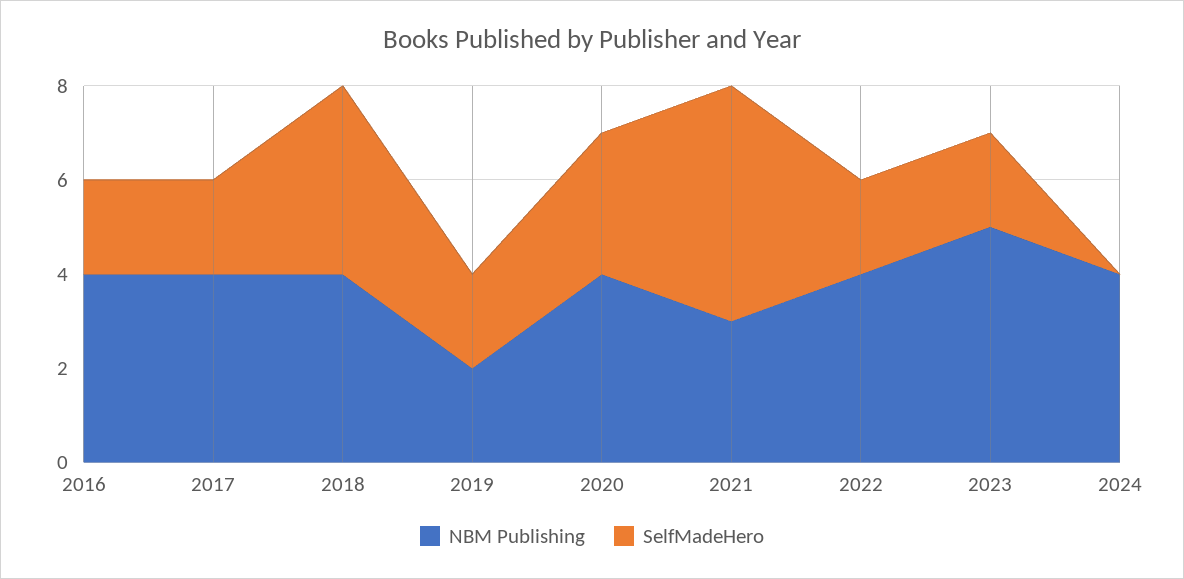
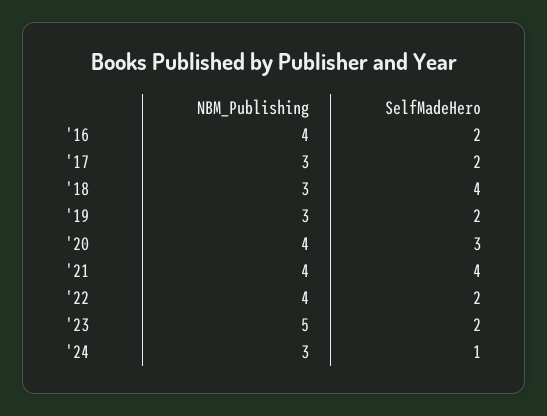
NBM Publishing, 2017: 4 -> 3
NBM Publishing, 2018: 4 -> 3
NBM Publishing, 2019: 2 -> 3
NBM Publishing, 2021: 3 -> 4
SelfMadeHero, 2021: 5 -> 4
NBM Publishing, 2024: 4 -> 3
SelfMadeHero, 2024: 0 -> 1

